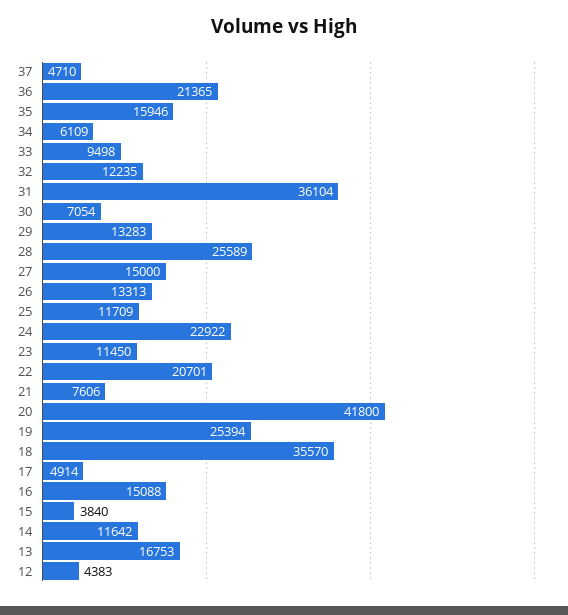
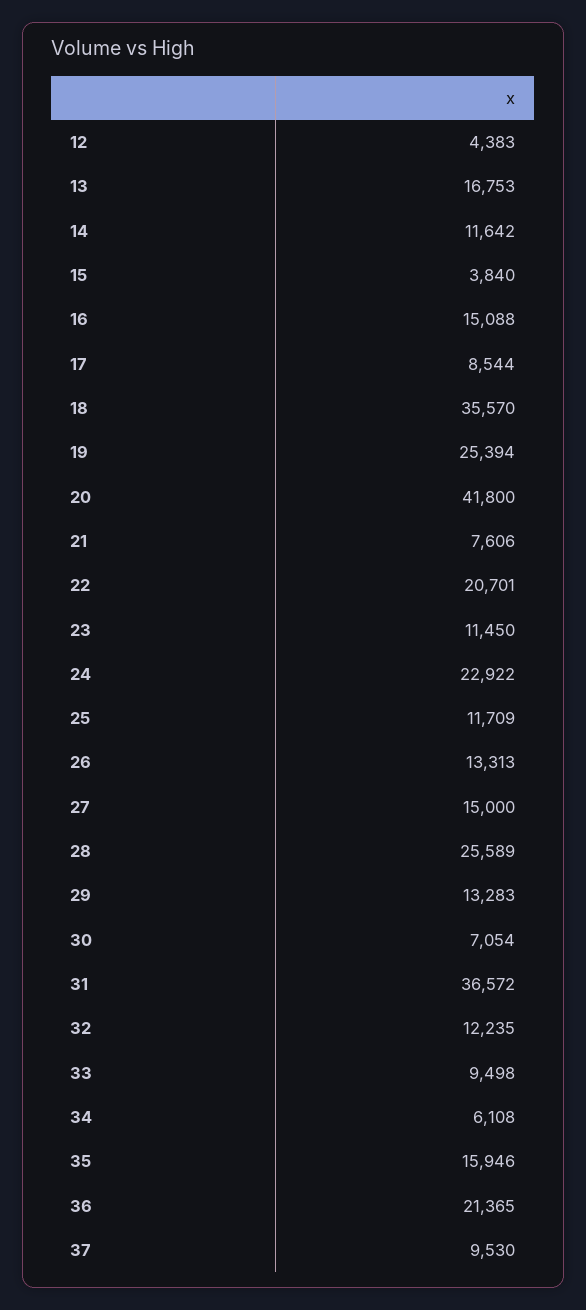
37: 4710 -> 9530
34: 6109 -> 6108
31: 36104 -> 36572
17: 4914 -> 8544

